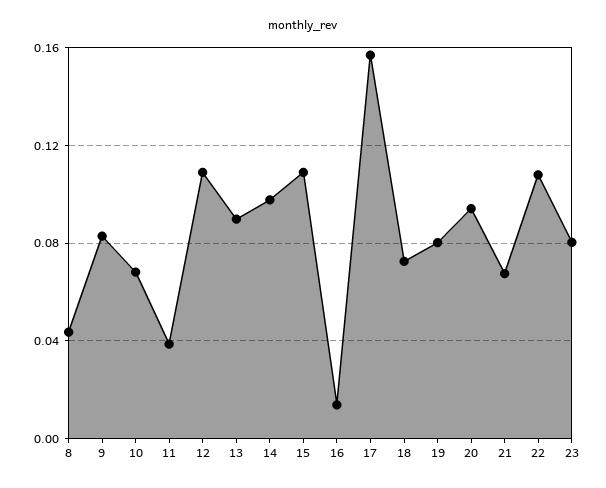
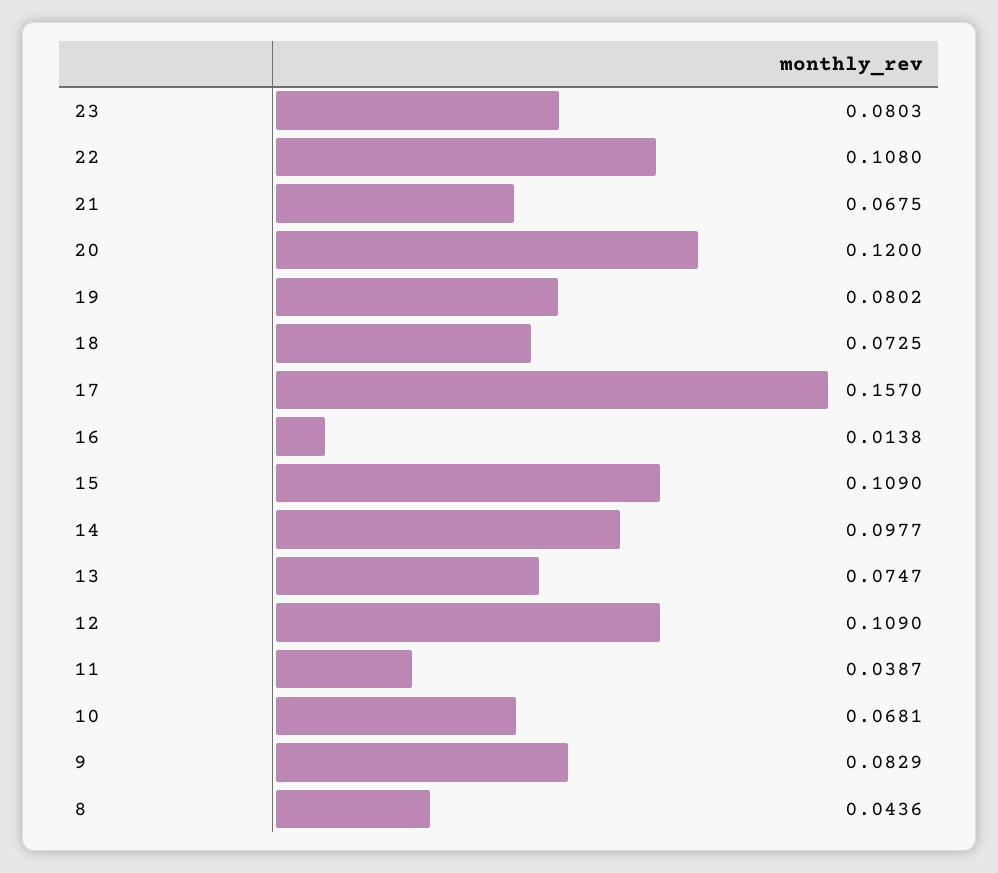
13: 0.09 -> 0.0747
20: 0.095 -> 0.12

